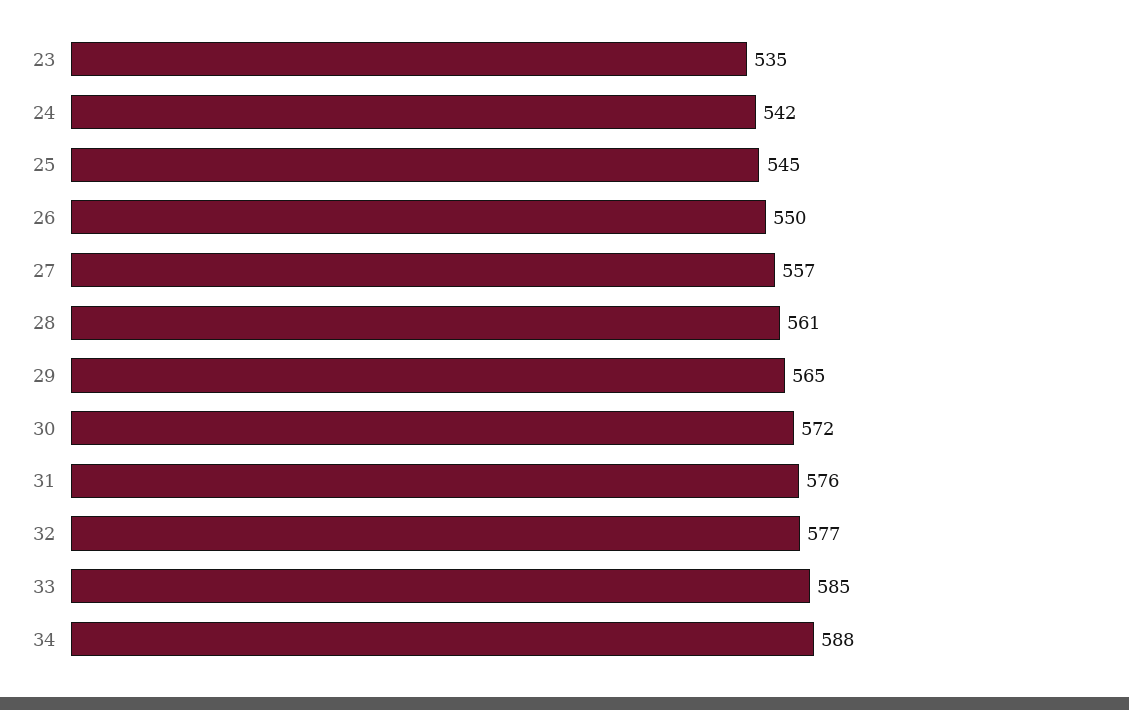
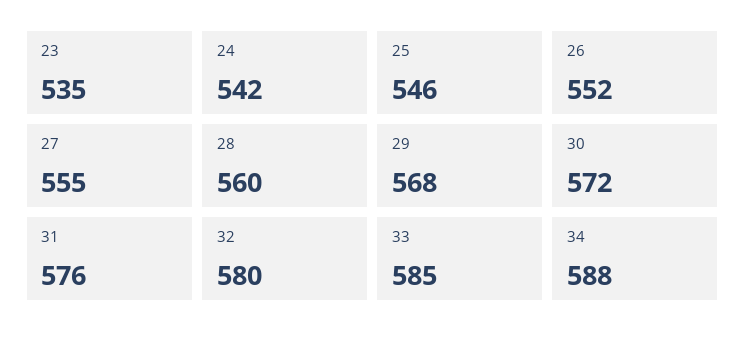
25: 545 -> 546
26: 550 -> 552
27: 557 -> 555
28: 561 -> 560
29: 565 -> 568
32: 577 -> 580

